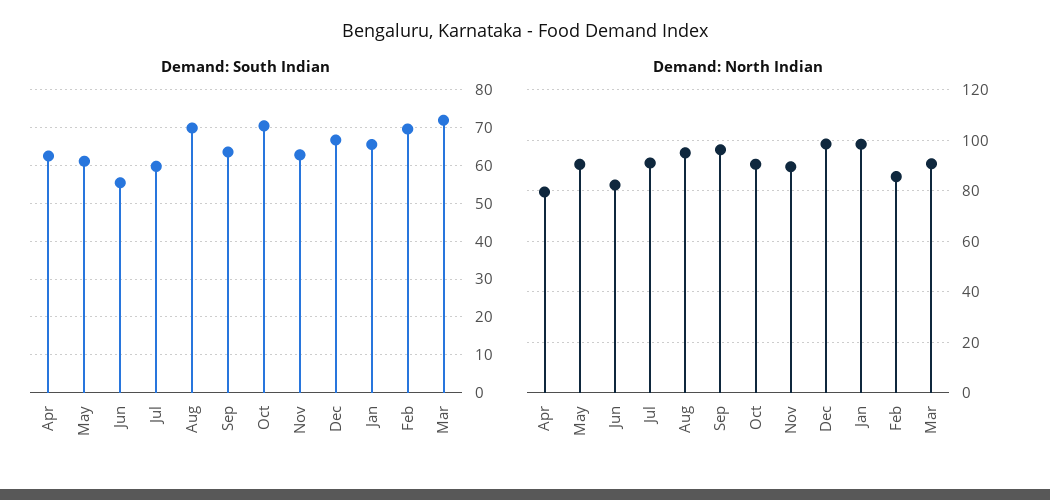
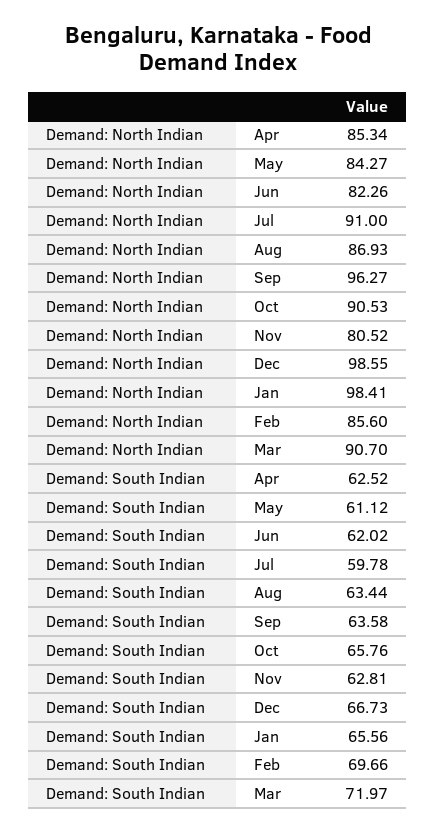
Demand: South Indian, Jun: 56 -> 62.02
Demand: South Indian, Aug: 70 -> 63.44
Demand: South Indian, Oct: 70 -> 65.76
Demand: North Indian, Apr: 80 -> 85.34
Demand: North Indian, May: 90 -> 84.27
Demand: North Indian, Aug: 95 -> 86.93
Demand: North Indian, Nov: 90 -> 80.52

